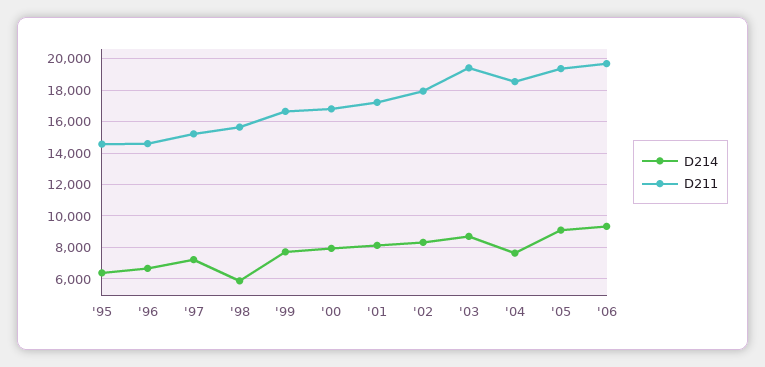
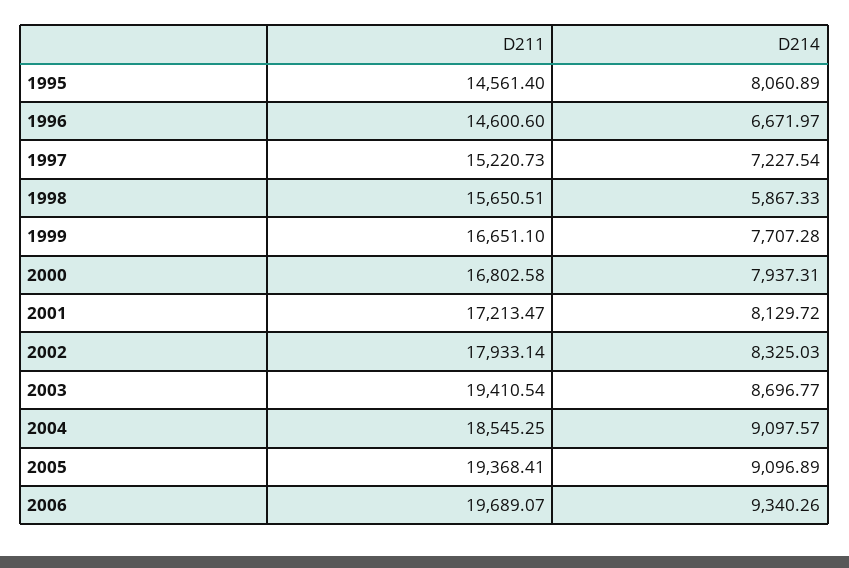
D214, '95: 6500 -> 8060.89
D214, '04: 7500 -> 9097.57

